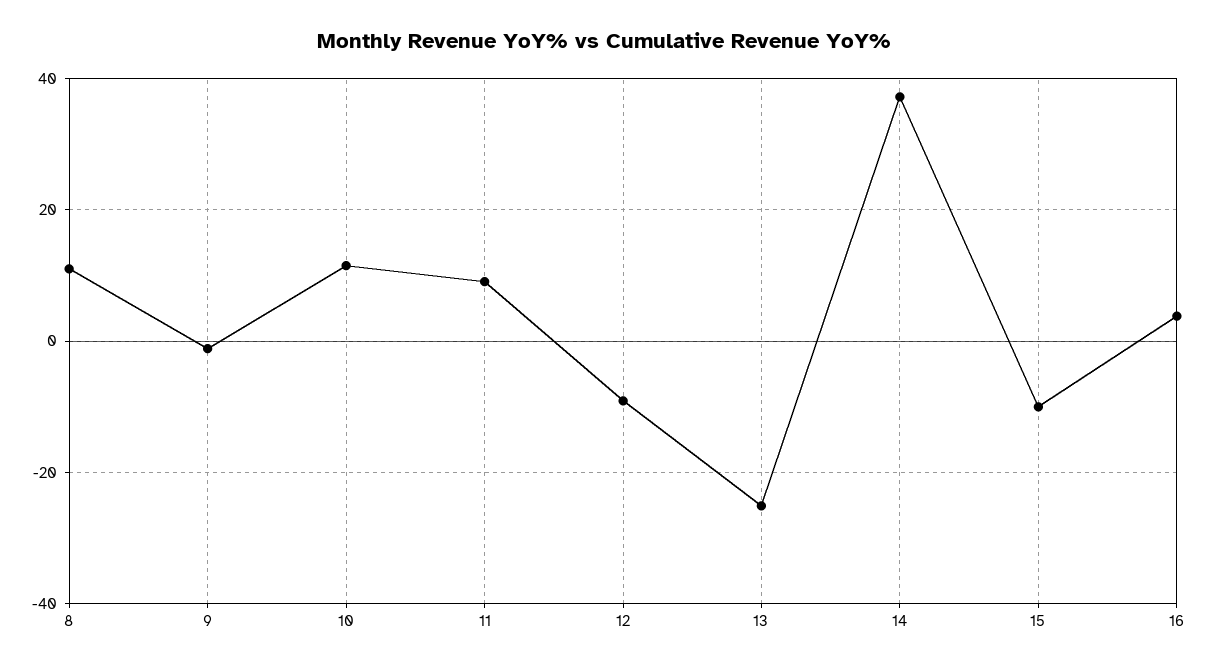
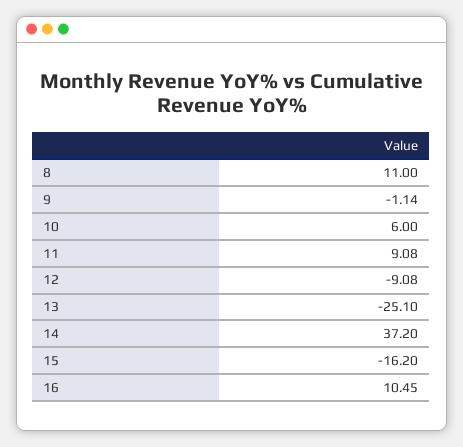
10: 12 -> 6
15: -10 -> -16.2
16: 4 -> 10.45

